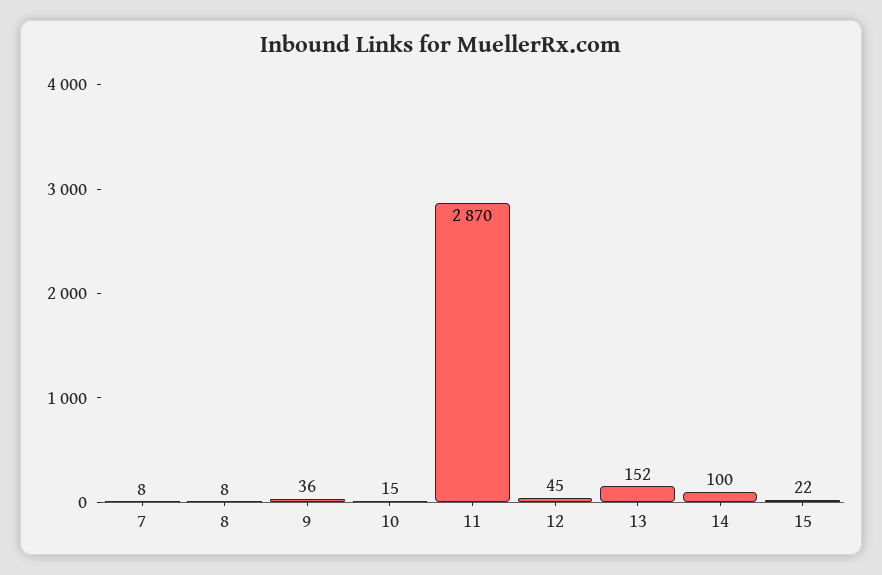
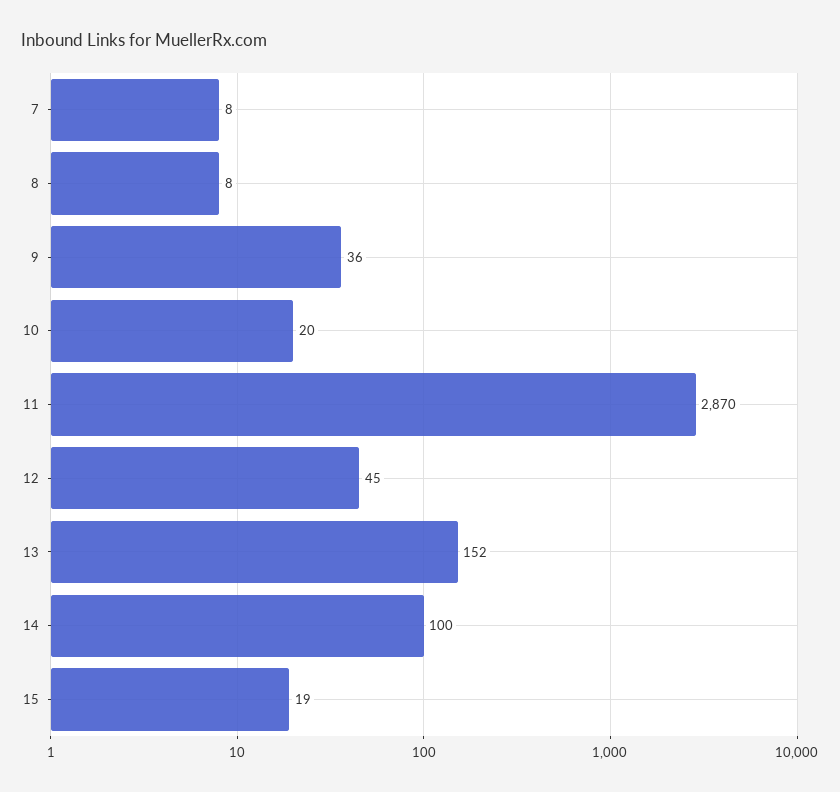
10: 15 -> 20
15: 22 -> 19

